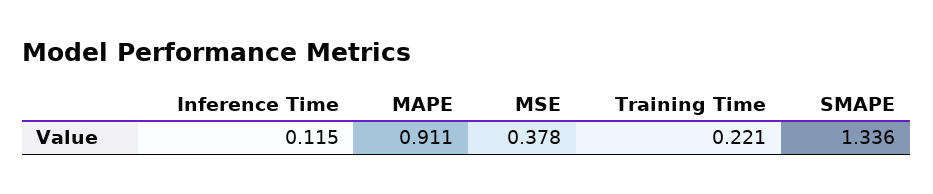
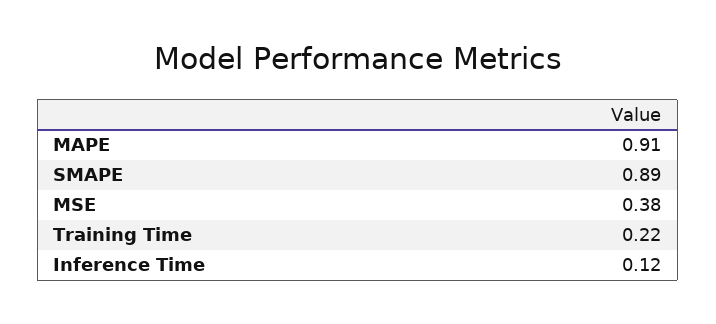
SMAPE: 1.336 -> 0.89

